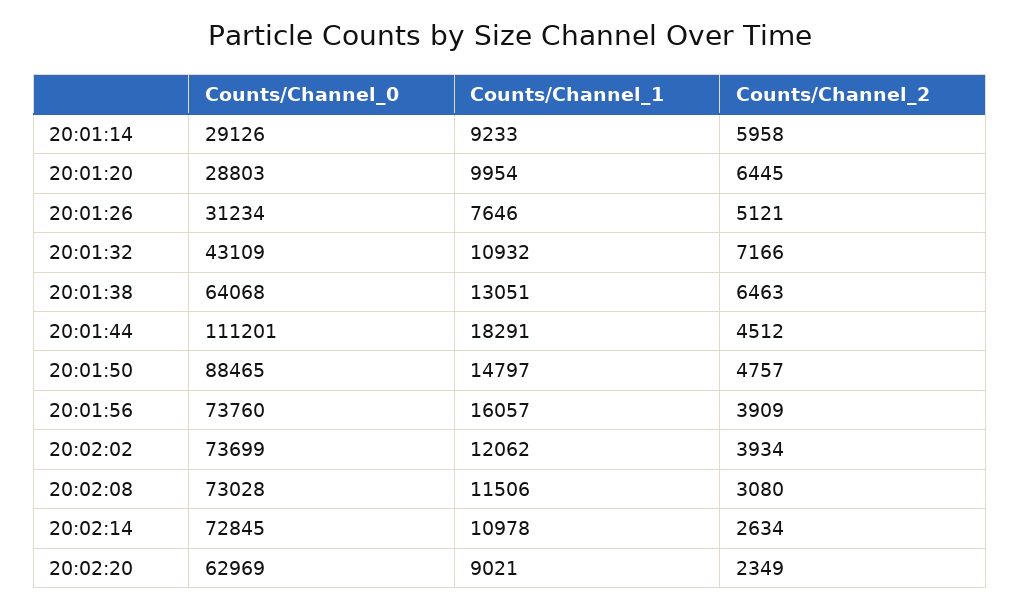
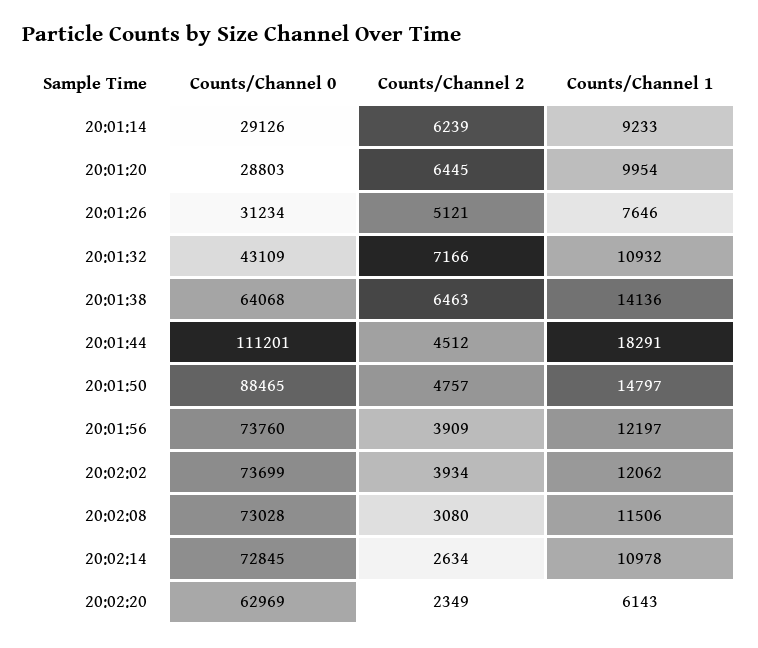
Counts/Channel_2, 20:01:14: 5958 -> 6239
Counts/Channel_1, 20:01:38: 13051 -> 14136
Counts/Channel_1, 20:01:56: 16057 -> 12197
Counts/Channel_1, 20:02:20: 9021 -> 6143

